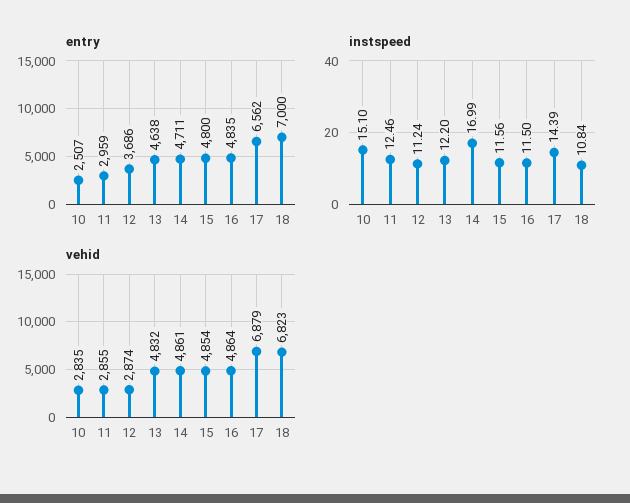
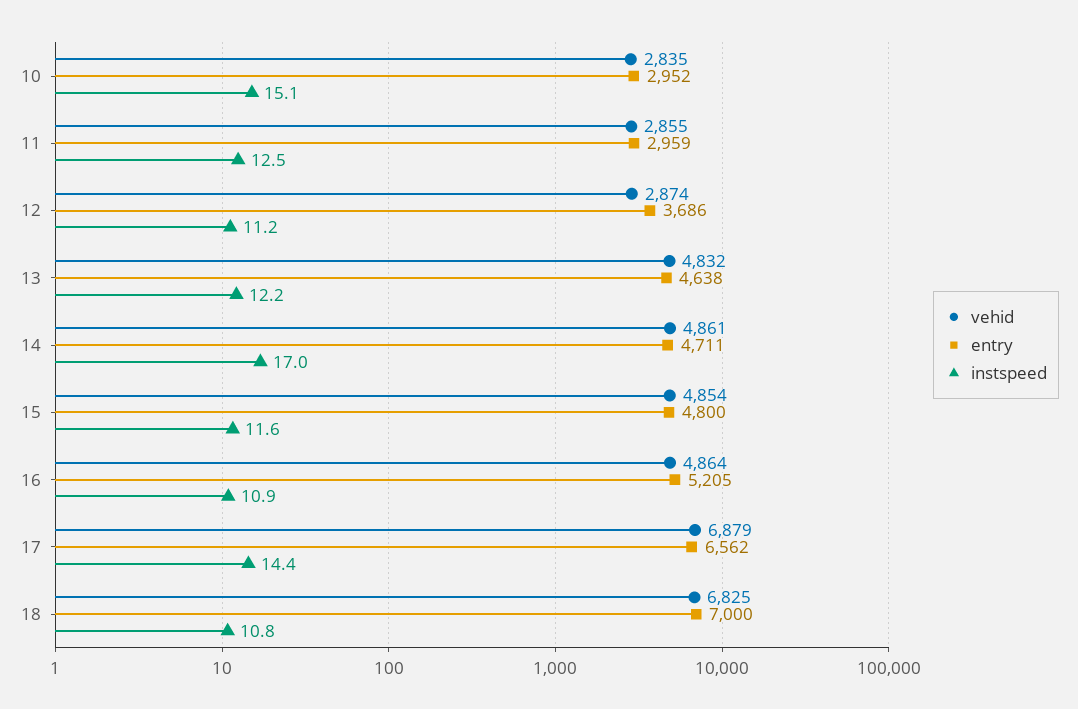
entry, 10: 2507 -> 2952
entry, 16: 4835 -> 5205
instspeed, 16: 11.5 -> 10.9
vehid, 18: 6823 -> 6825

